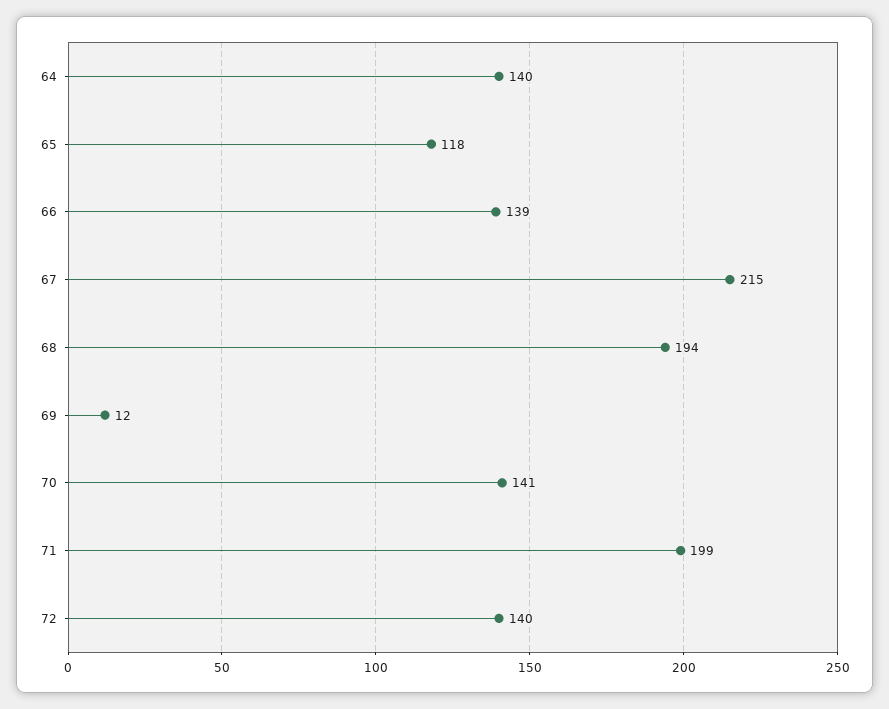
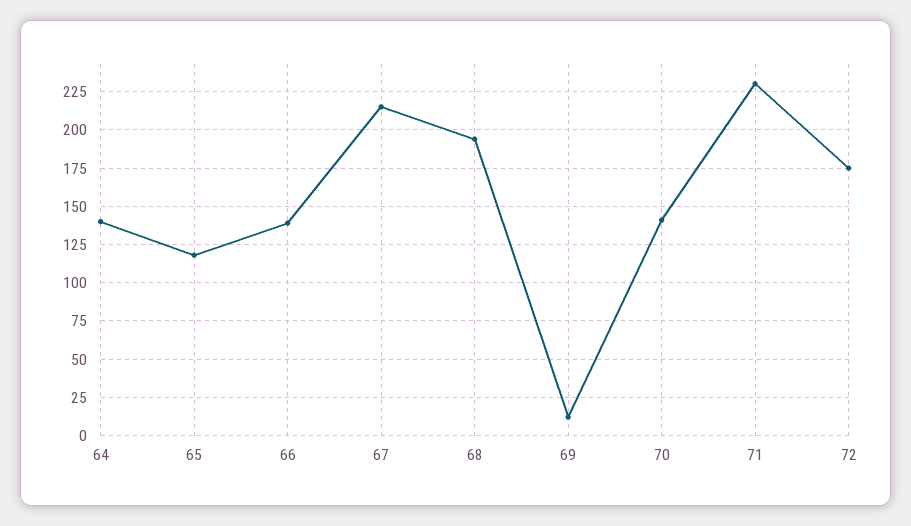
71: 199 -> 230
72: 140 -> 175

